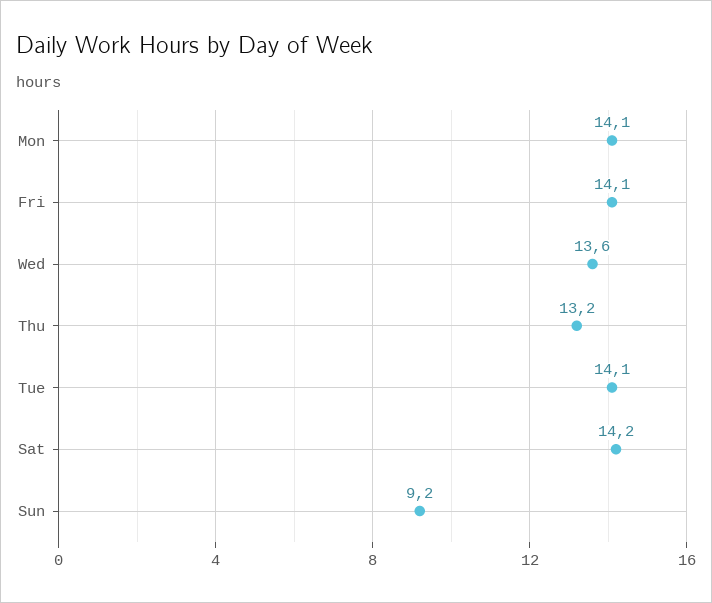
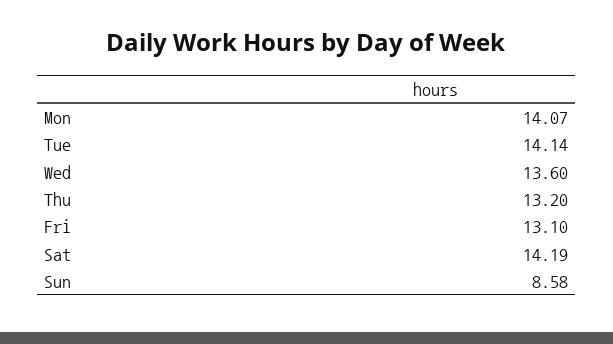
Fri: 14.1 -> 13.1
Sun: 9.2 -> 8.58

